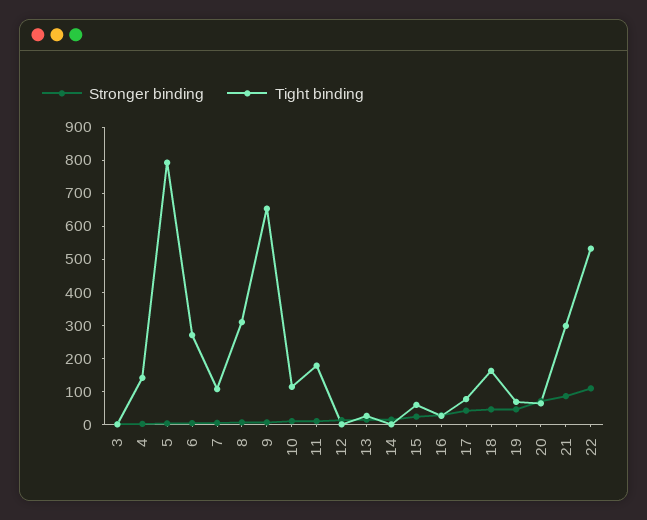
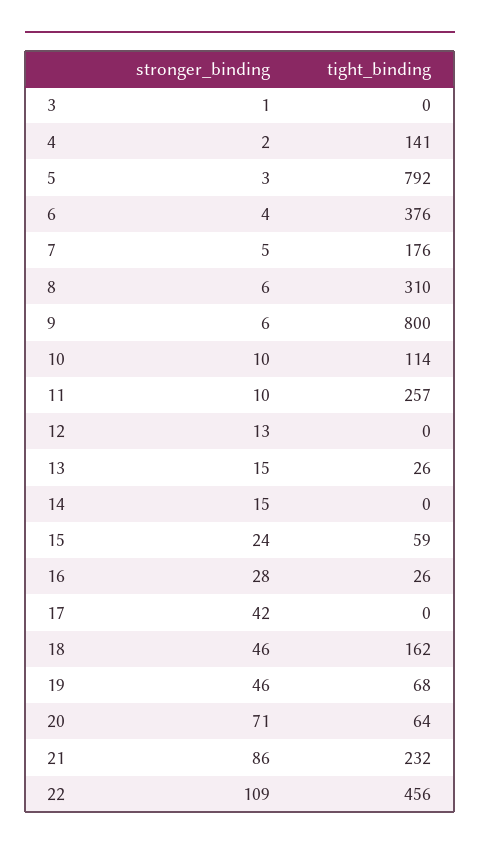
Tight binding, 6: 275 -> 376
Tight binding, 7: 100 -> 176
Tight binding, 9: 650 -> 800
Tight binding, 11: 175 -> 257
Tight binding, 17: 75 -> 0
Tight binding, 21: 300 -> 232
Tight binding, 22: 525 -> 456

